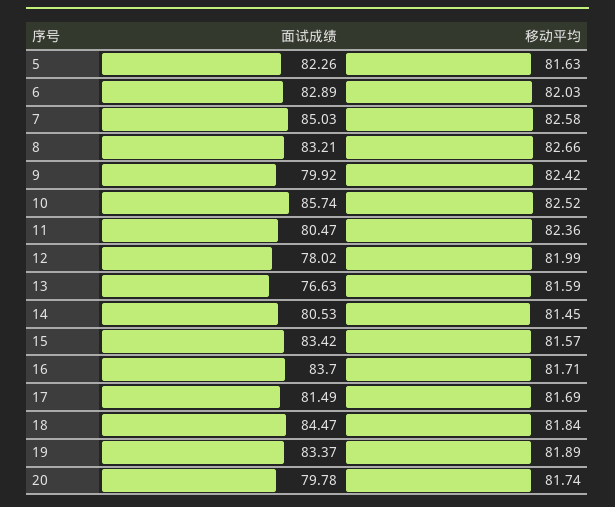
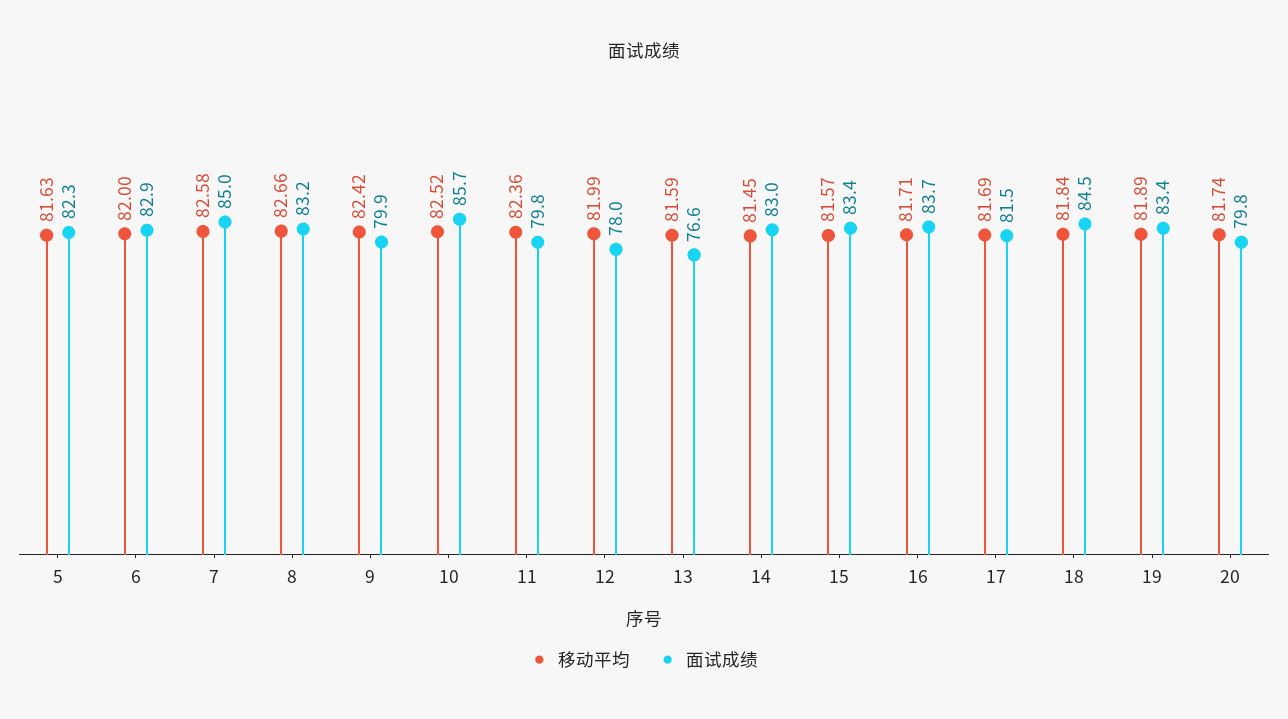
移动平均, 6: 82.03 -> 82
面试成绩, 11: 80.47 -> 79.8
面试成绩, 14: 80.53 -> 83

